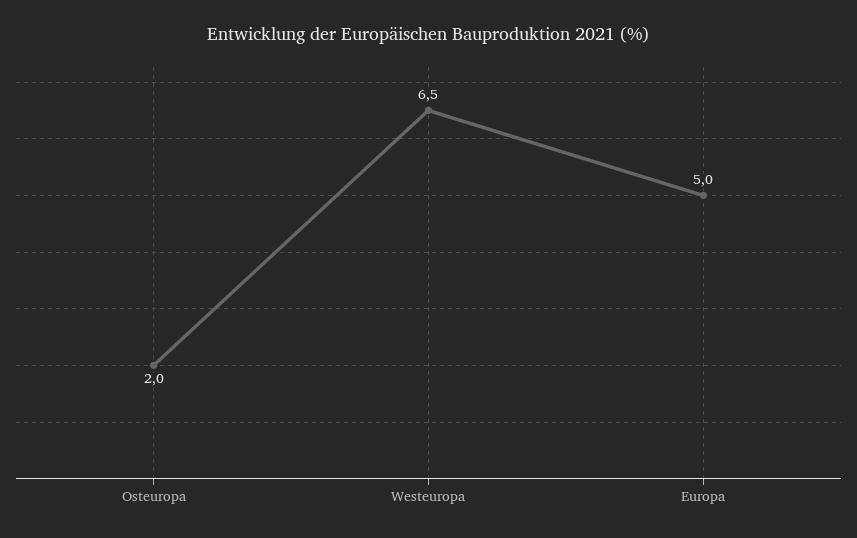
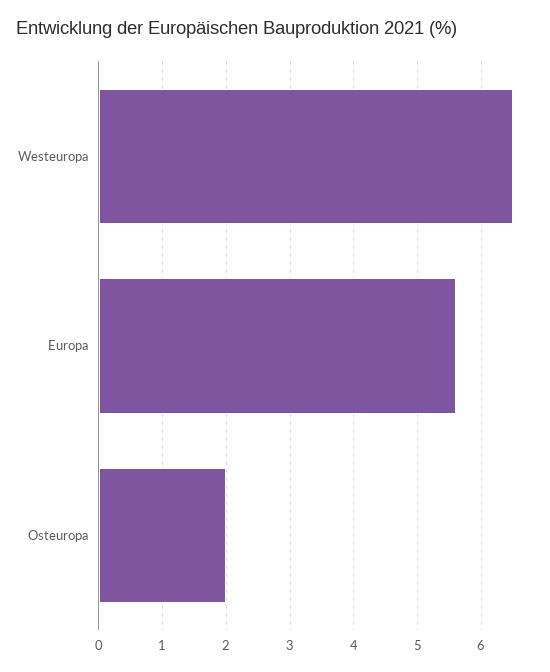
Europa: 5 -> 5.6

